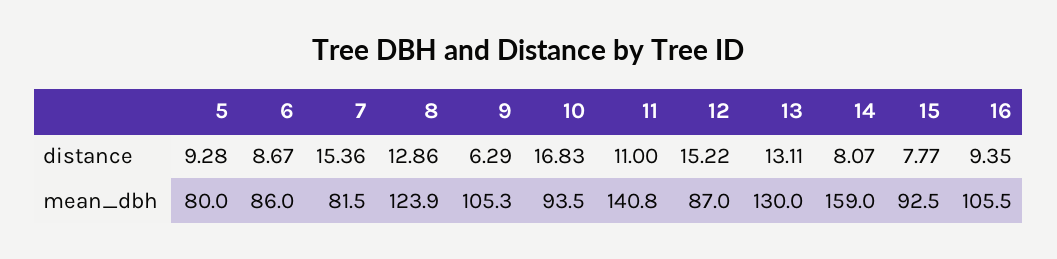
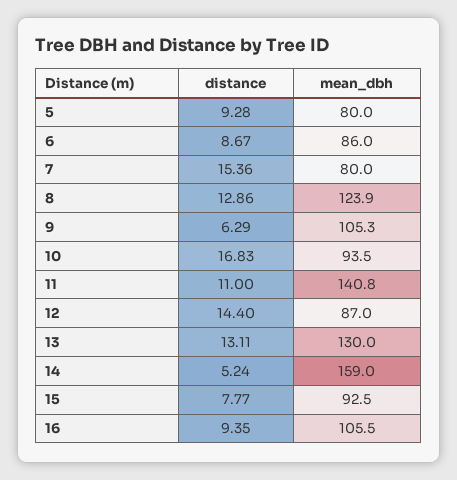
12, distance: 15.22 -> 14.4
14, distance: 8.07 -> 5.24
7, mean_dbh: 81.5 -> 80

